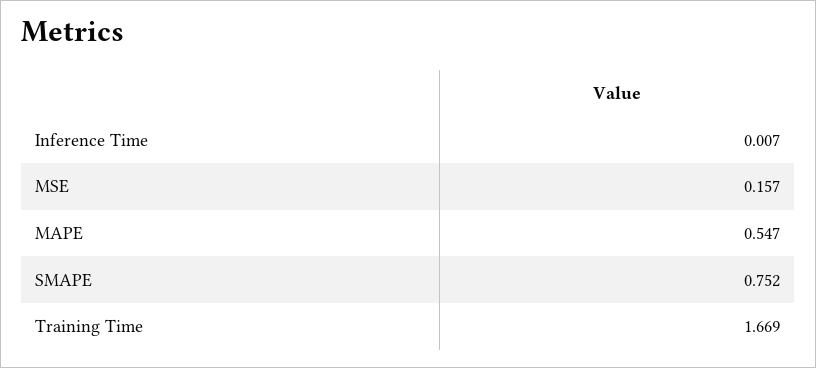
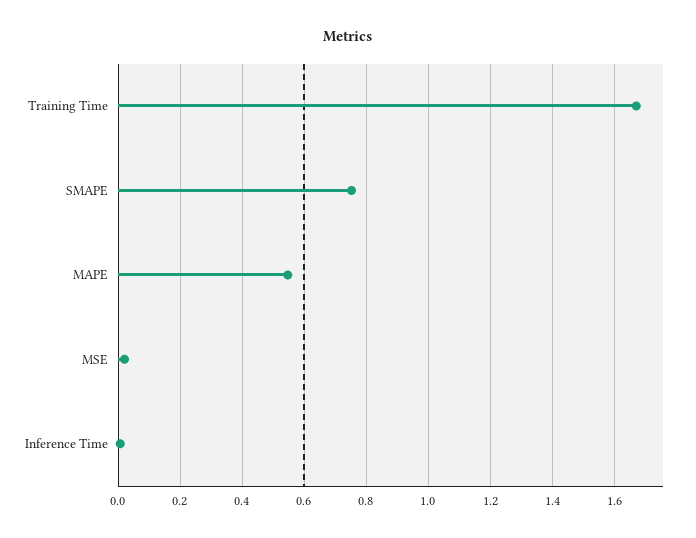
MSE: 0.157 -> 0.02

